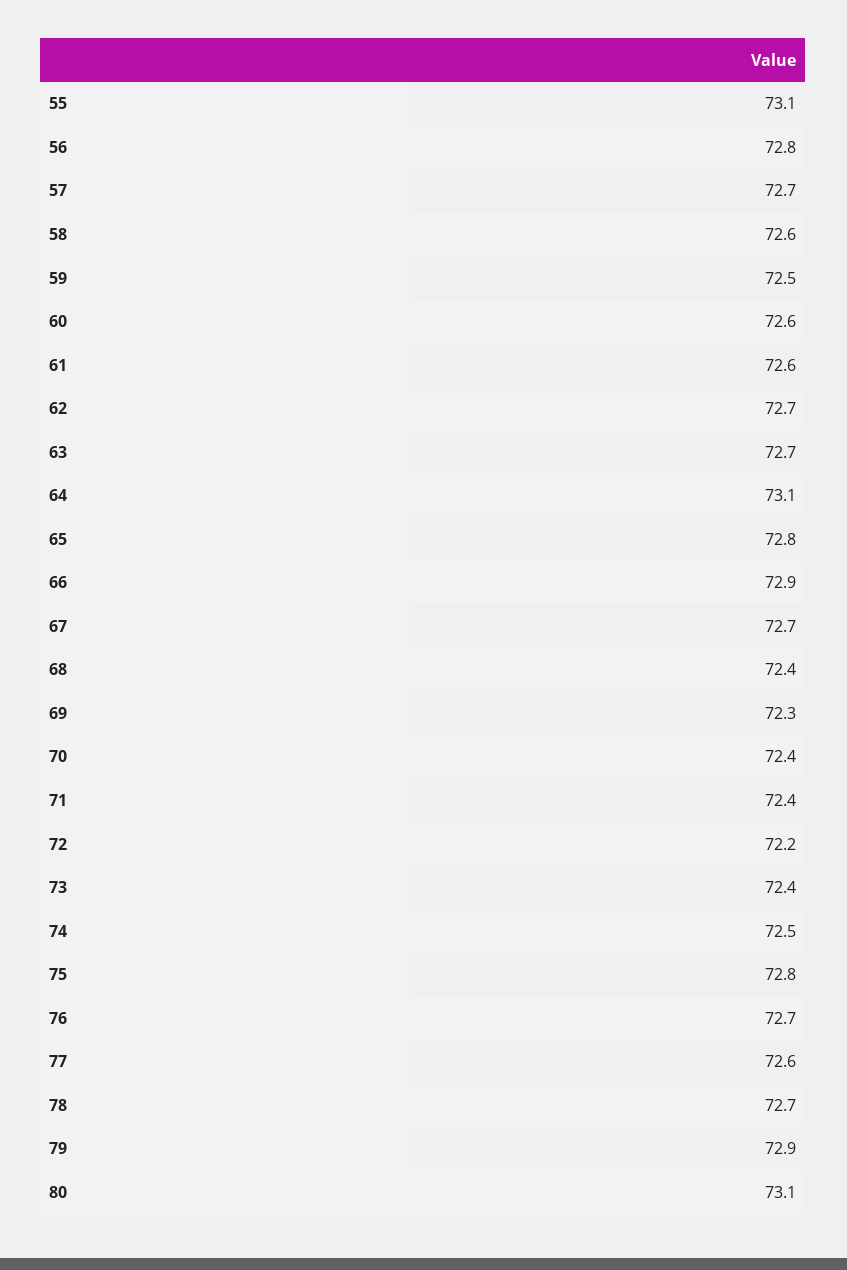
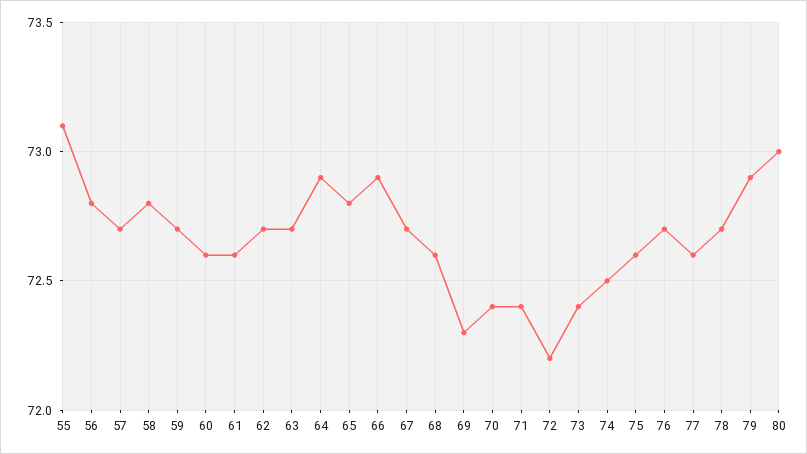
58: 72.6 -> 72.8
59: 72.5 -> 72.7
64: 73.1 -> 72.9
68: 72.4 -> 72.6
75: 72.8 -> 72.6
80: 73.1 -> 73

